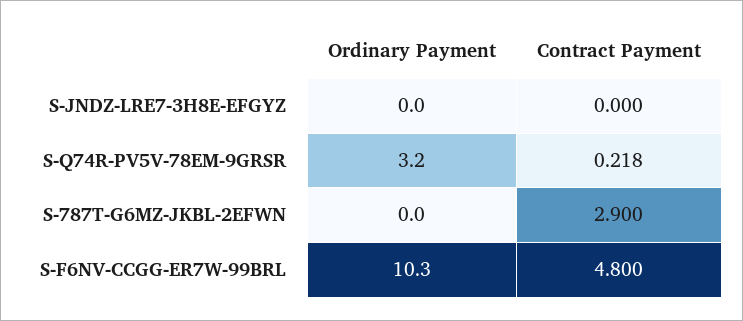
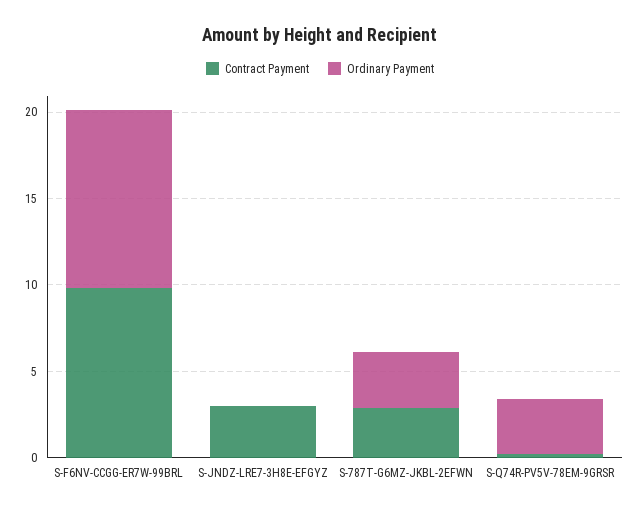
Contract Payment, S-JNDZ-LRE7-3H8E-EFGYZ: 0 -> 3
Ordinary Payment, S-787T-G6MZ-JKBL-2EFWN: 0 -> 3
Contract Payment, S-F6NV-CCGG-ER7W-99BRL: 4.8 -> 10

